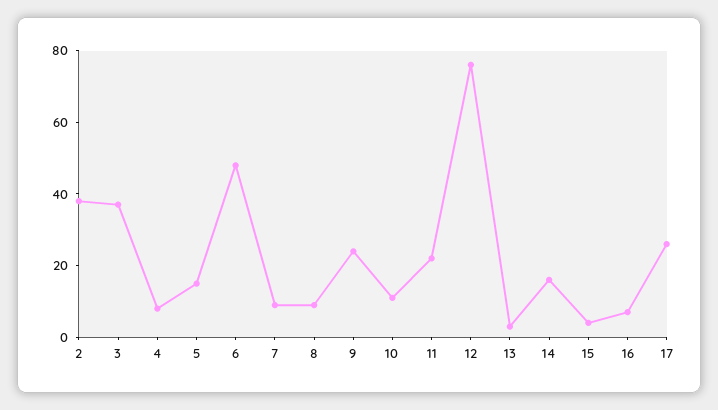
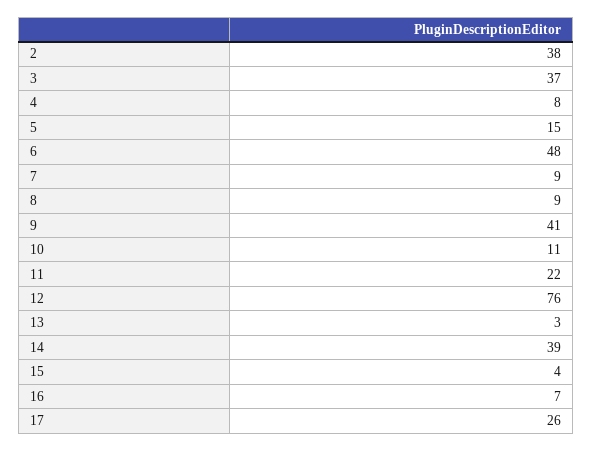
9: 25 -> 41
14: 15 -> 39

